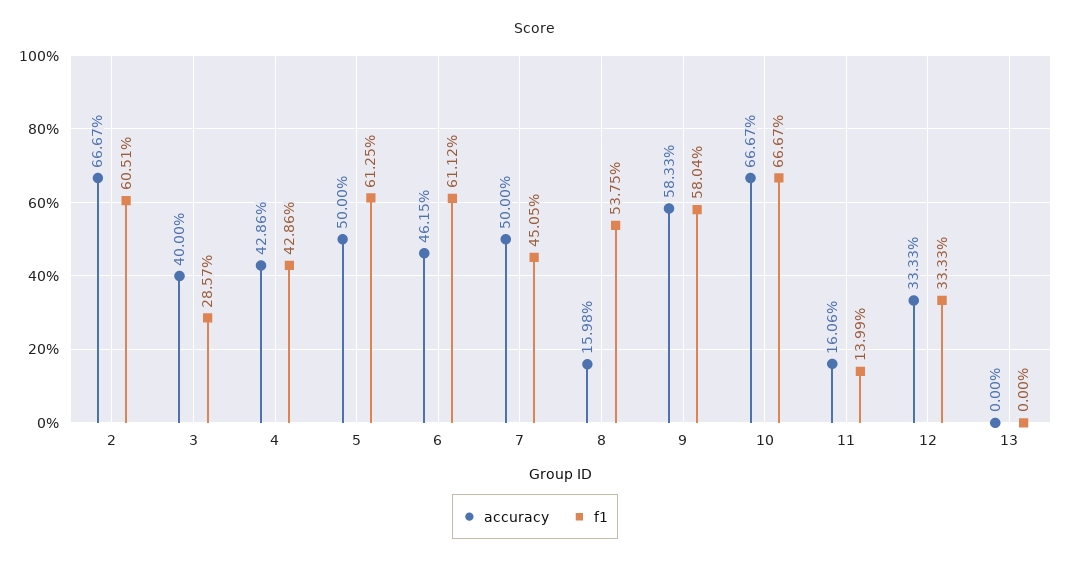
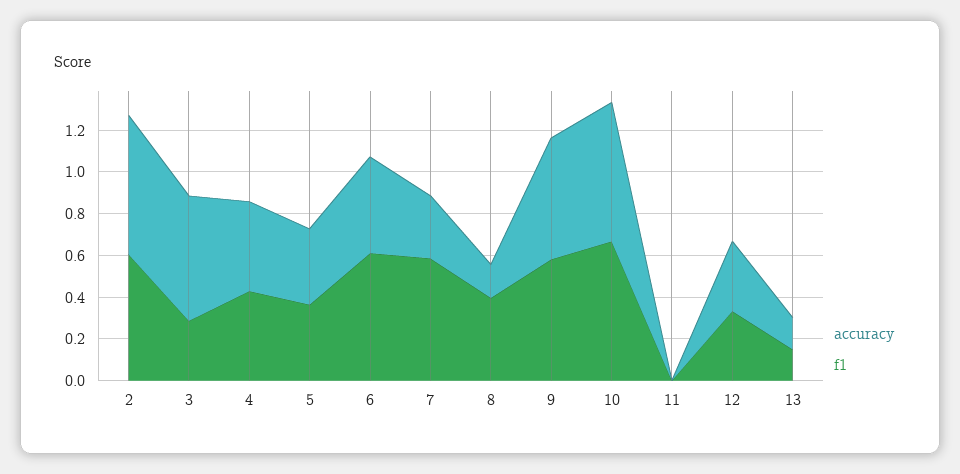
accuracy, 3: 0.4 -> 0.6
accuracy, 5: 0.5 -> 0.35
f1, 5: 0.6125 -> 0.35
accuracy, 7: 0.5 -> 0.3
f1, 7: 0.4505 -> 0.6
f1, 8: 0.5375 -> 0.4
accuracy, 11: 0.1606 -> 0
f1, 11: 0.1399 -> 0
accuracy, 13: 0 -> 0.15
f1, 13: 0 -> 0.15

